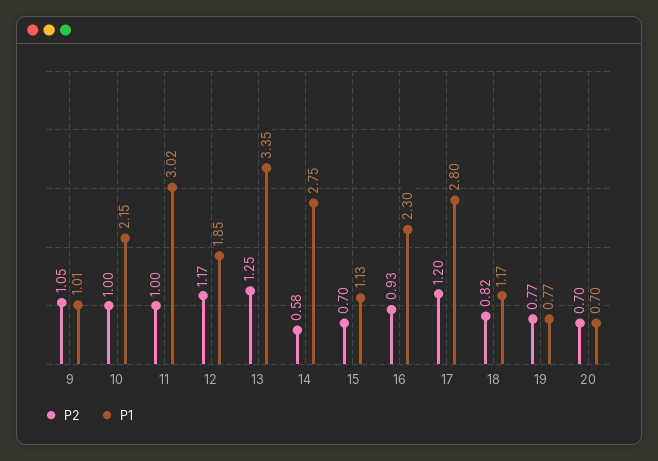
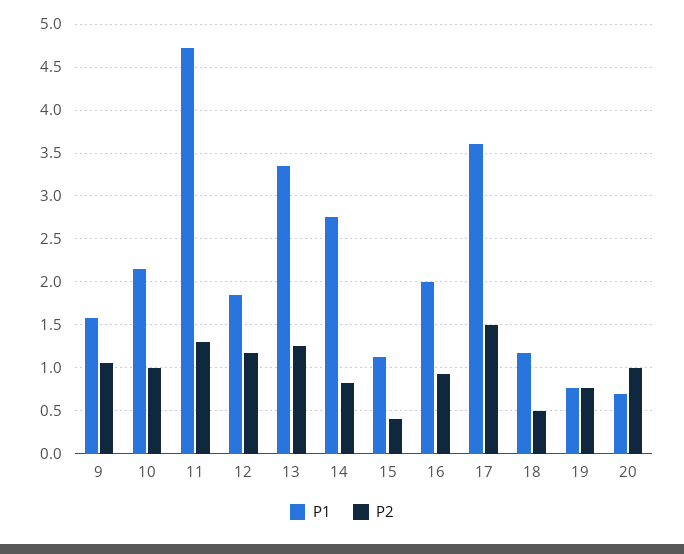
P1, 9: 1.01 -> 1.6
P2, 11: 1 -> 1.3
P1, 11: 3.02 -> 4.7
P2, 14: 0.58 -> 0.8
P2, 15: 0.7 -> 0.4
P1, 16: 2.3 -> 2
P2, 17: 1.2 -> 1.5
P1, 17: 2.8 -> 3.6
P2, 18: 0.82 -> 0.5
P2, 20: 0.7 -> 1

